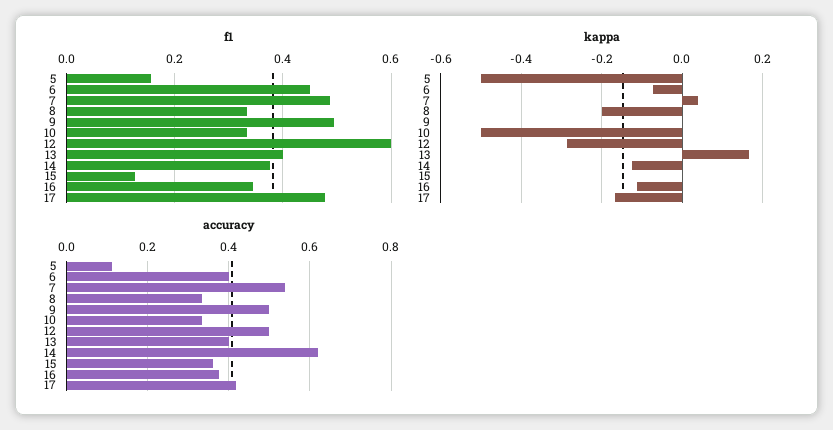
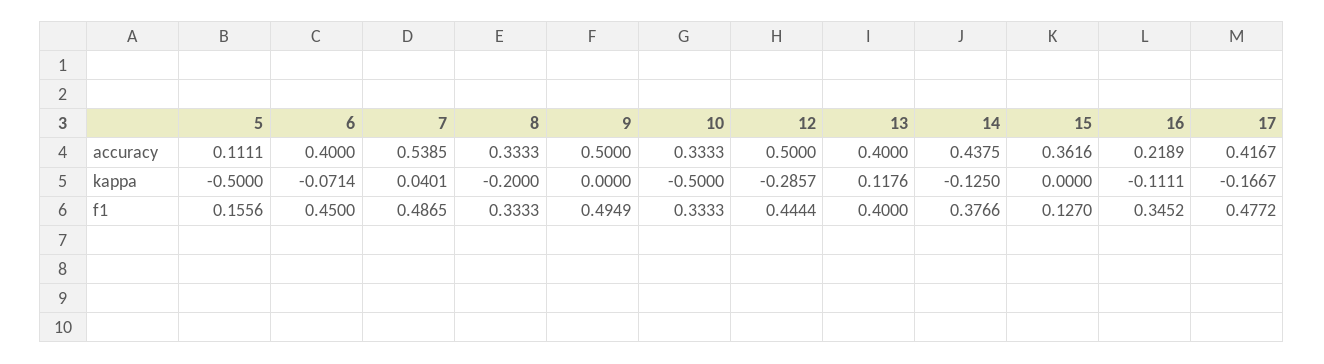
f1, 12: 0.6 -> 0.4444
kappa, 13: 0.16 -> 0.1176
accuracy, 14: 0.62 -> 0.4375
accuracy, 16: 0.38 -> 0.2189

